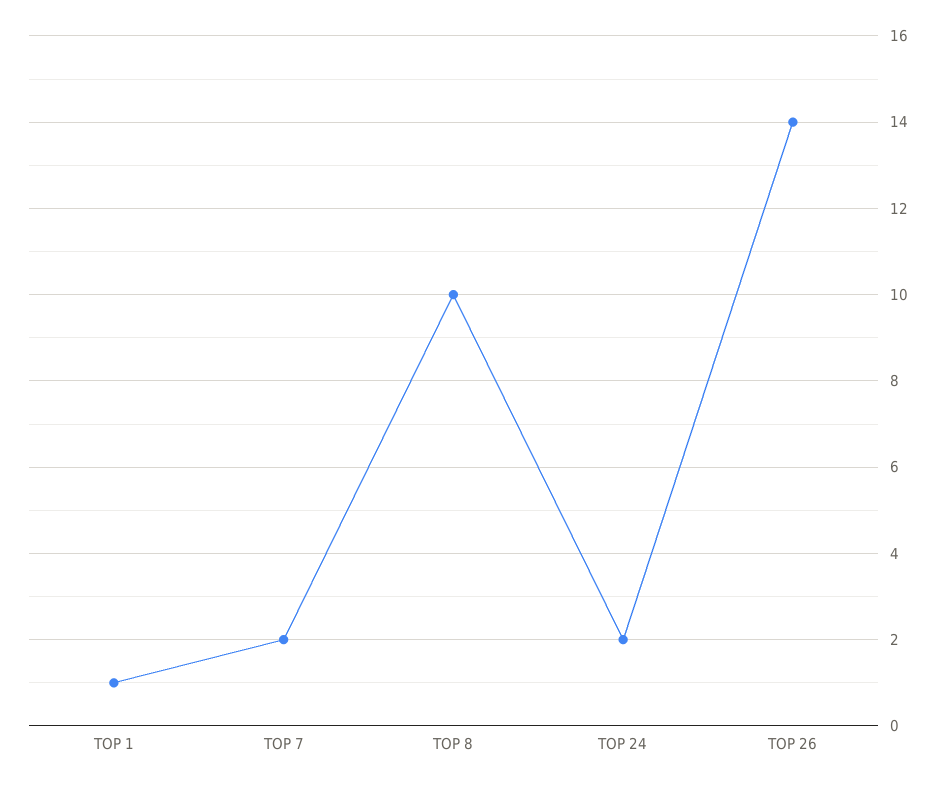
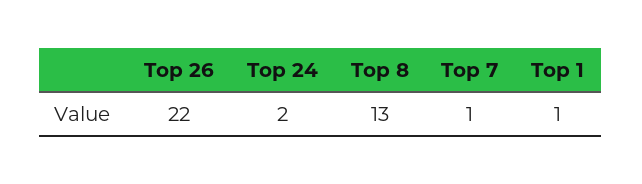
TOP 7: 2 -> 1
TOP 8: 10 -> 13
TOP 26: 14 -> 22

